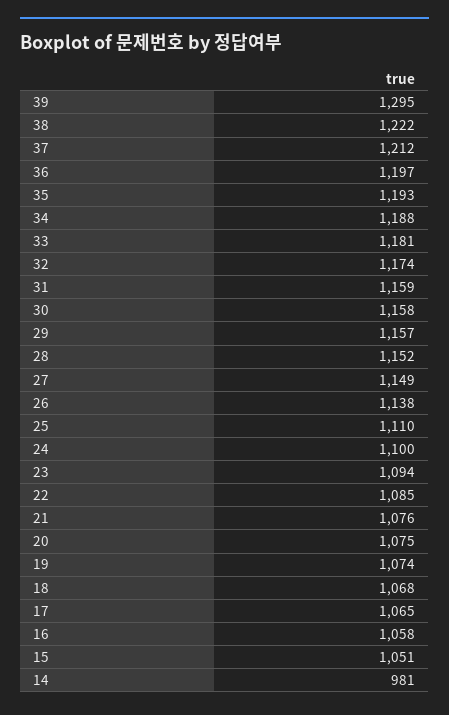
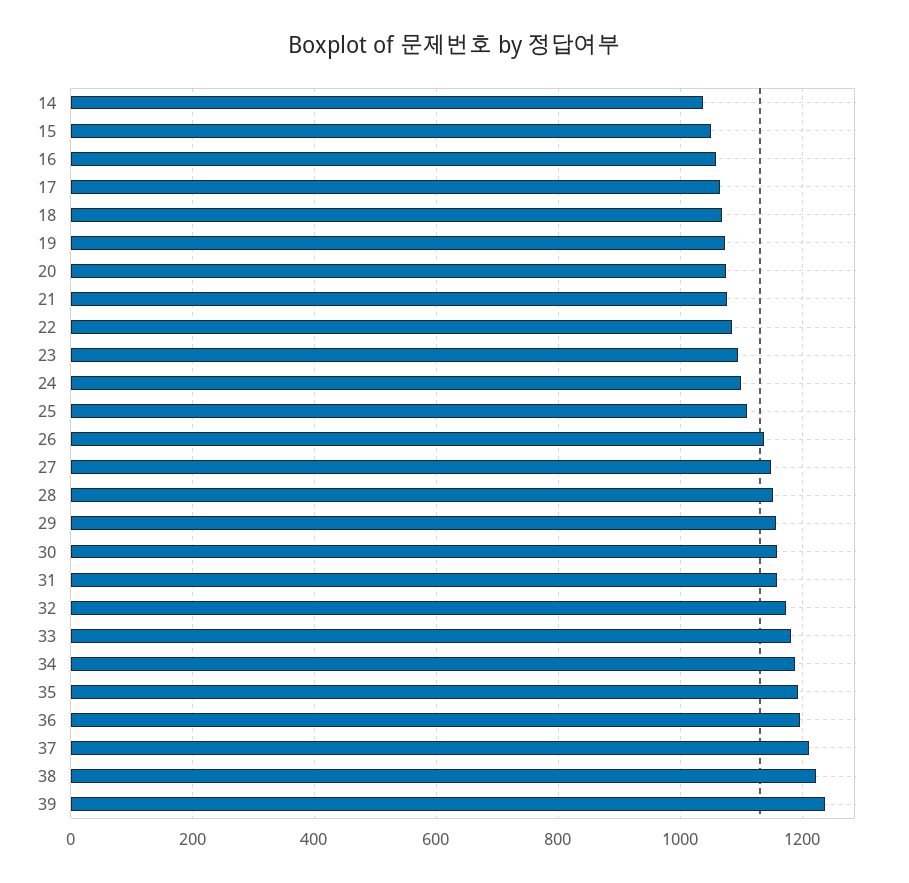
39: 1295 -> 1240
14: 981 -> 1040

